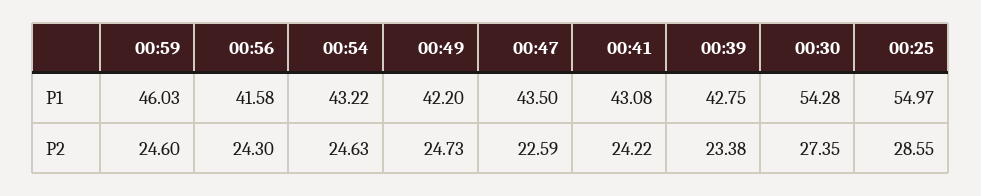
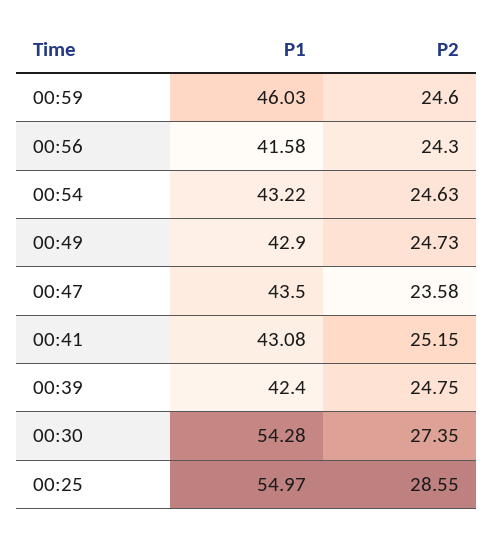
00:49, P1: 42.2 -> 42.9
00:39, P1: 42.75 -> 42.4
00:47, P2: 22.59 -> 23.58
00:41, P2: 24.22 -> 25.15
00:39, P2: 23.38 -> 24.75

